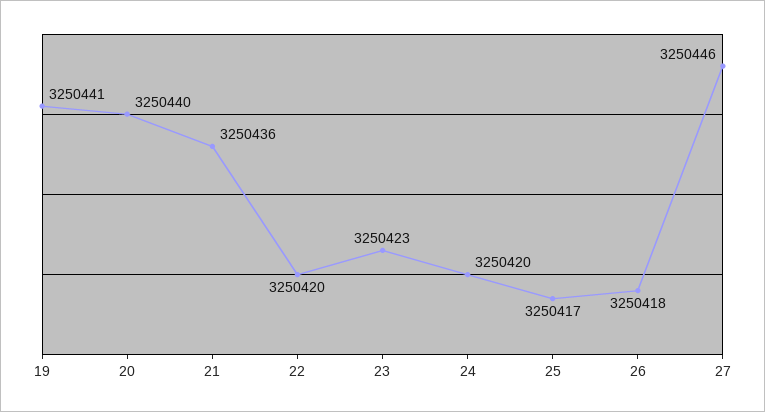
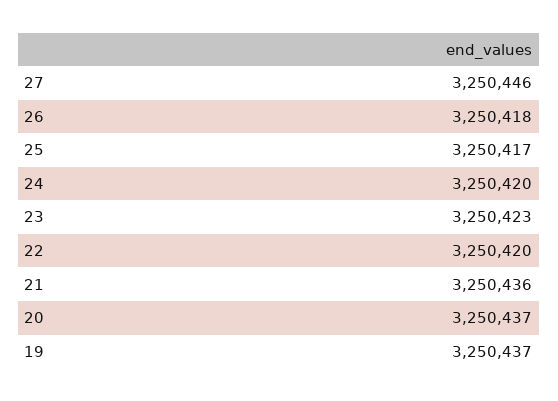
19: 3250441 -> 3250437
20: 3250440 -> 3250437

